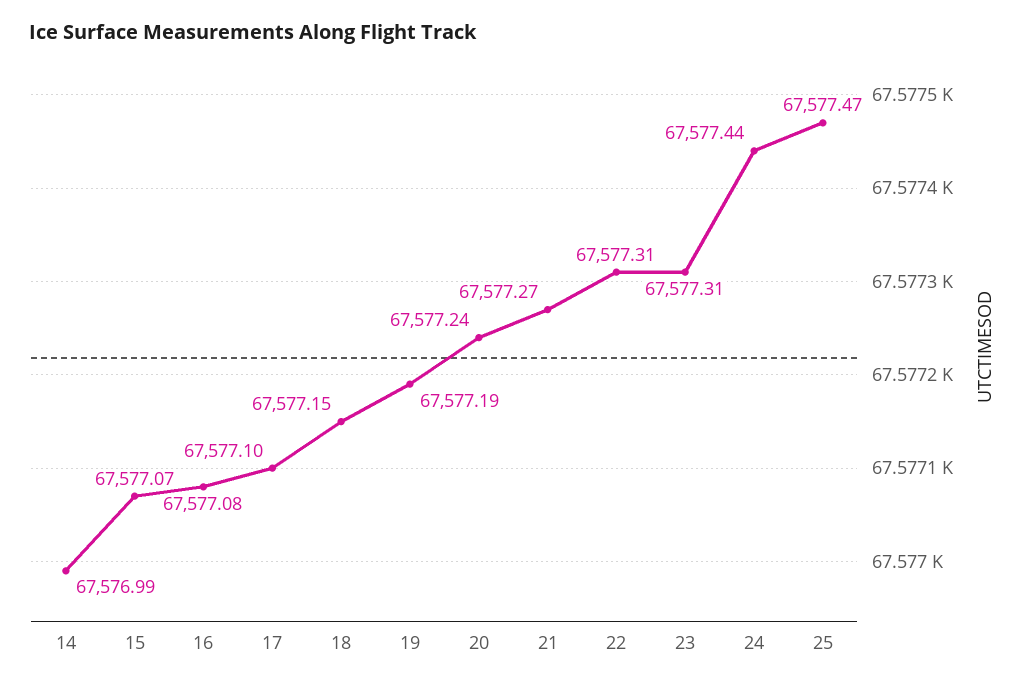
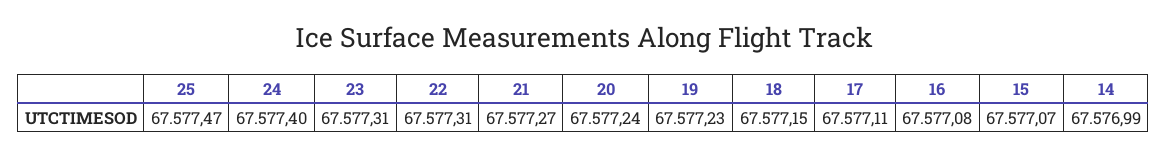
17: 67577.1 -> 67577.11
19: 67577.19 -> 67577.23
24: 67577.44 -> 67577.4

